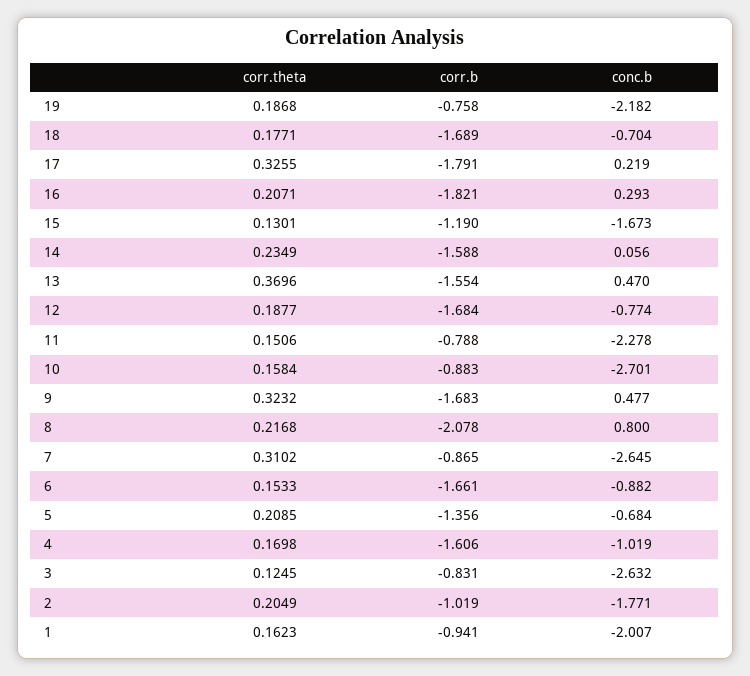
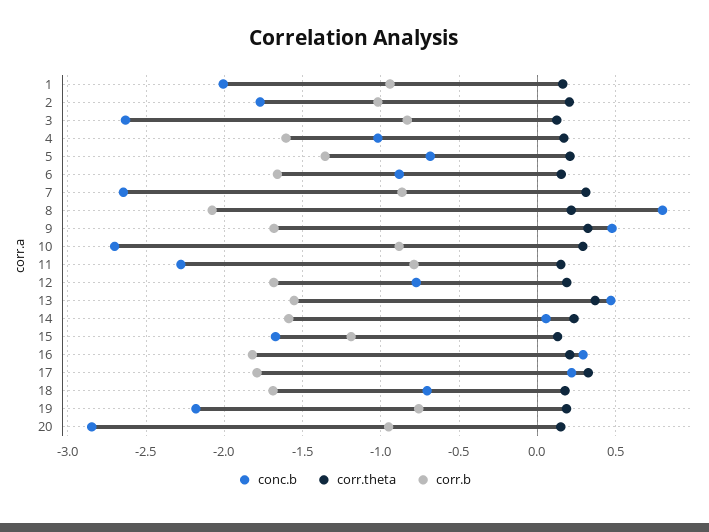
corr.theta, 10: 0.1584 -> 0.3
conc.b, 20: none -> -2.85
corr.theta, 20: none -> 0.15
corr.b, 20: none -> -0.95

